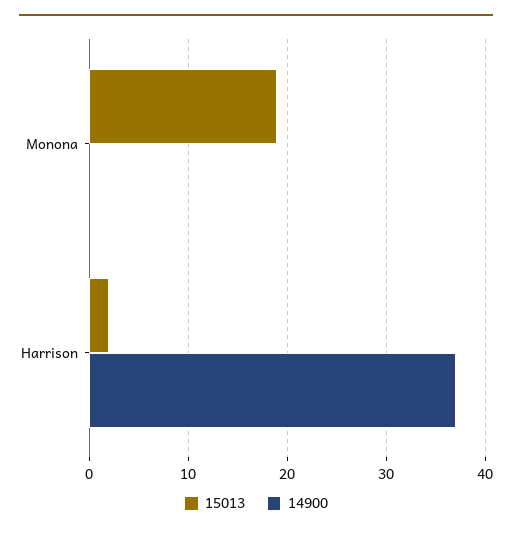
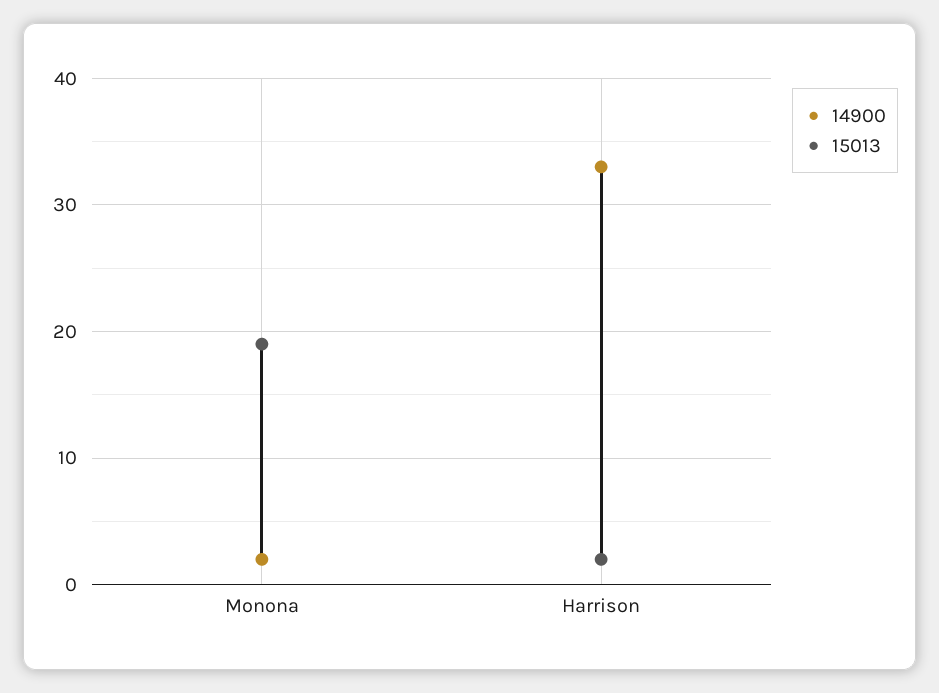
14900, Monona: 0 -> 2
14900, Harrison: 37 -> 33

